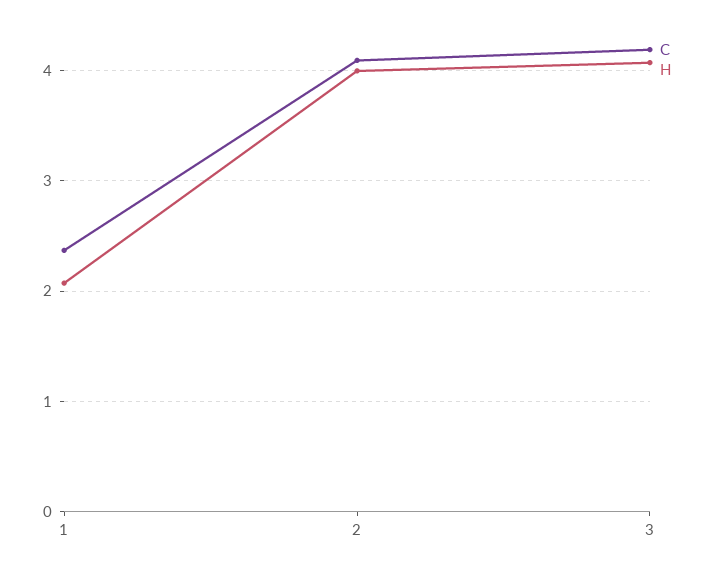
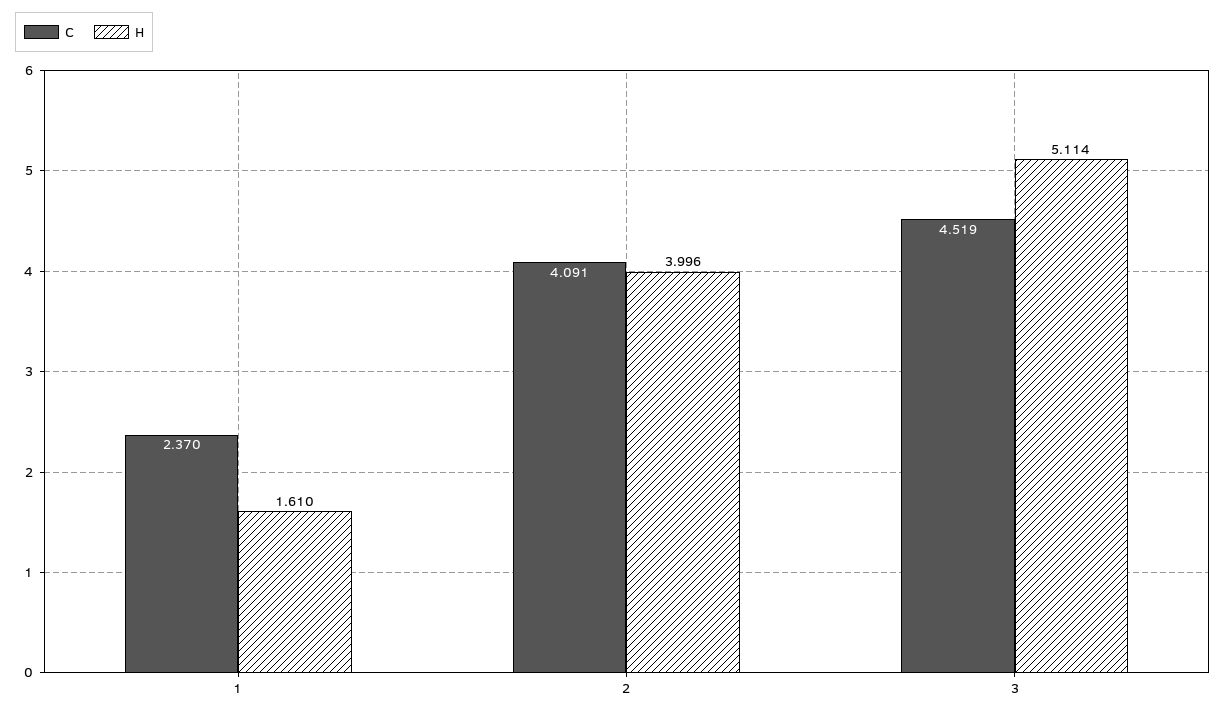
H, 1: 2.1 -> 1.61
C, 3: 4.2 -> 4.519
H, 3: 4.1 -> 5.114

